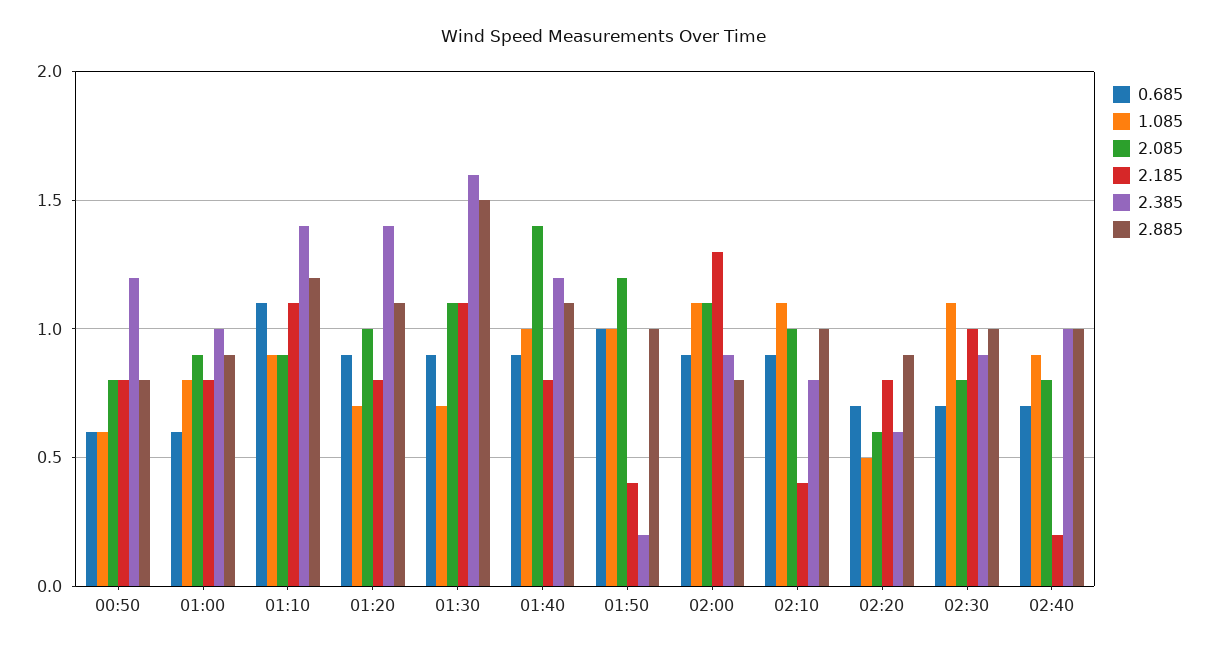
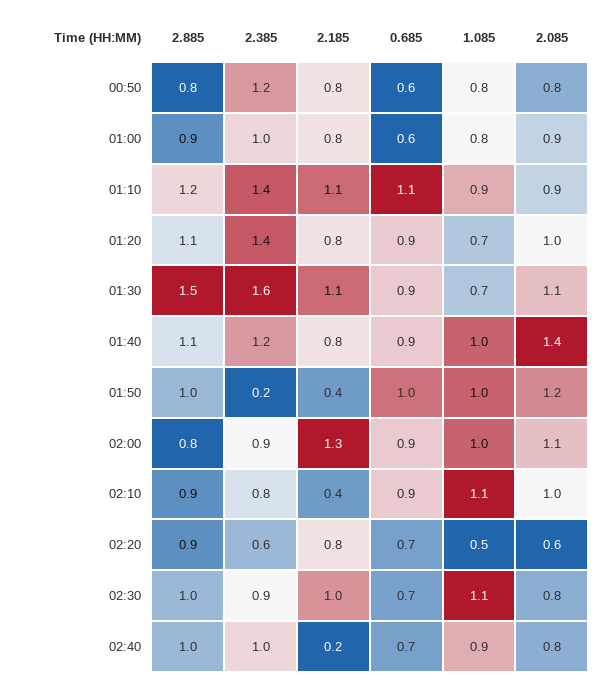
1.085, 00:50: 0.6 -> 0.8
1.085, 02:00: 1.1 -> 1
2.885, 02:10: 1 -> 0.9

